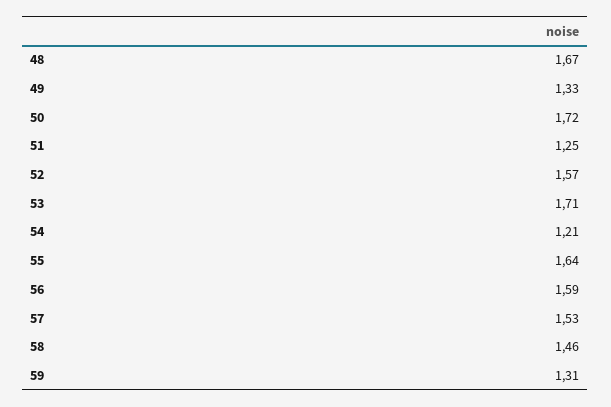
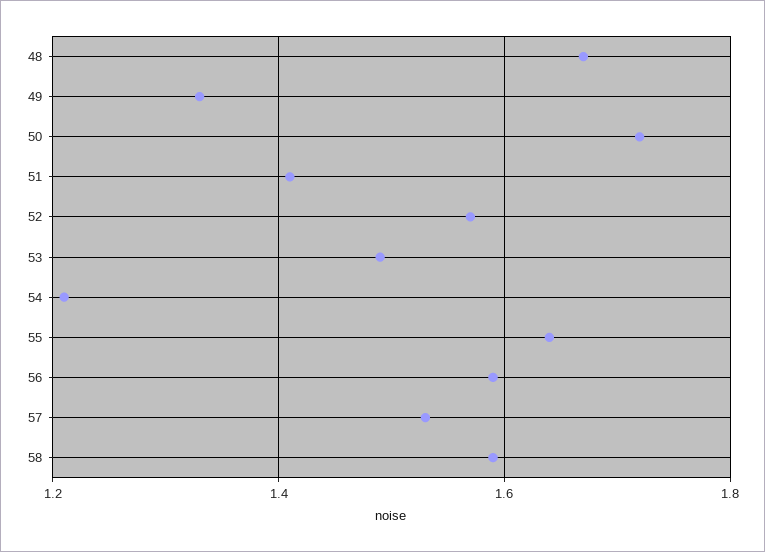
51: 1.25 -> 1.4
53: 1.71 -> 1.5
58: 1.46 -> 1.6
59: 1.31 -> none

